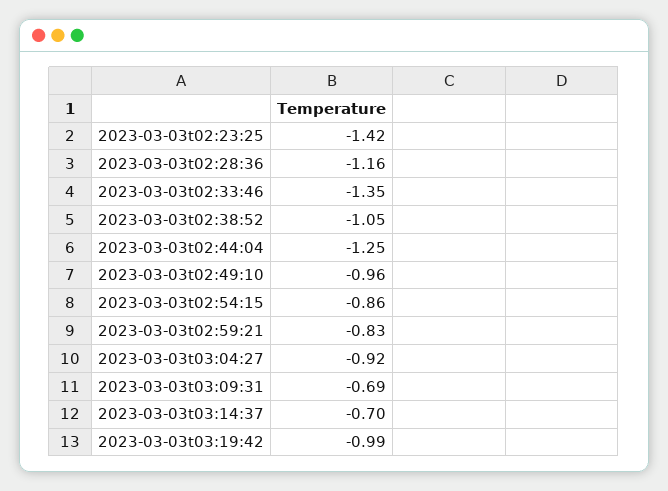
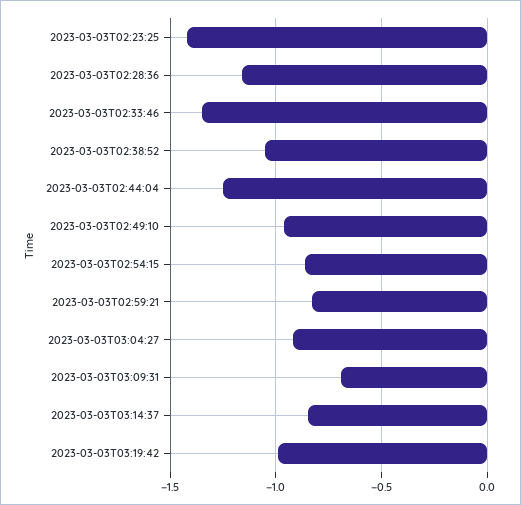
2023-03-03t03:14:37: -0.7 -> -0.85

